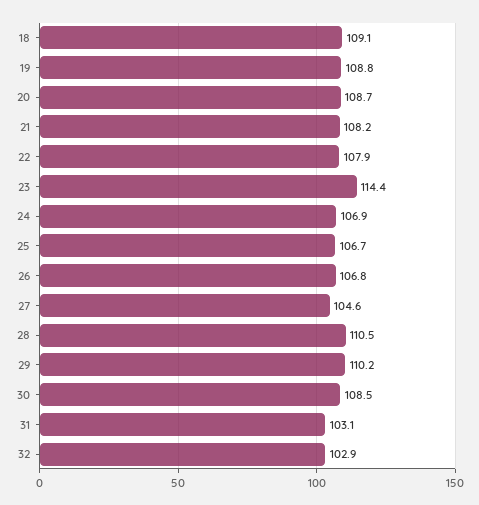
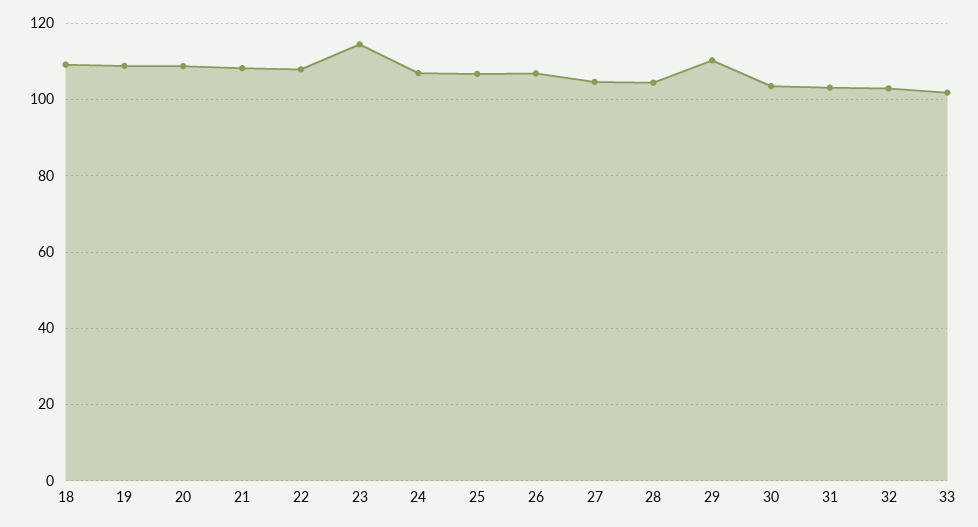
28: 110.5 -> 104
30: 108.5 -> 104
33: none -> 102

